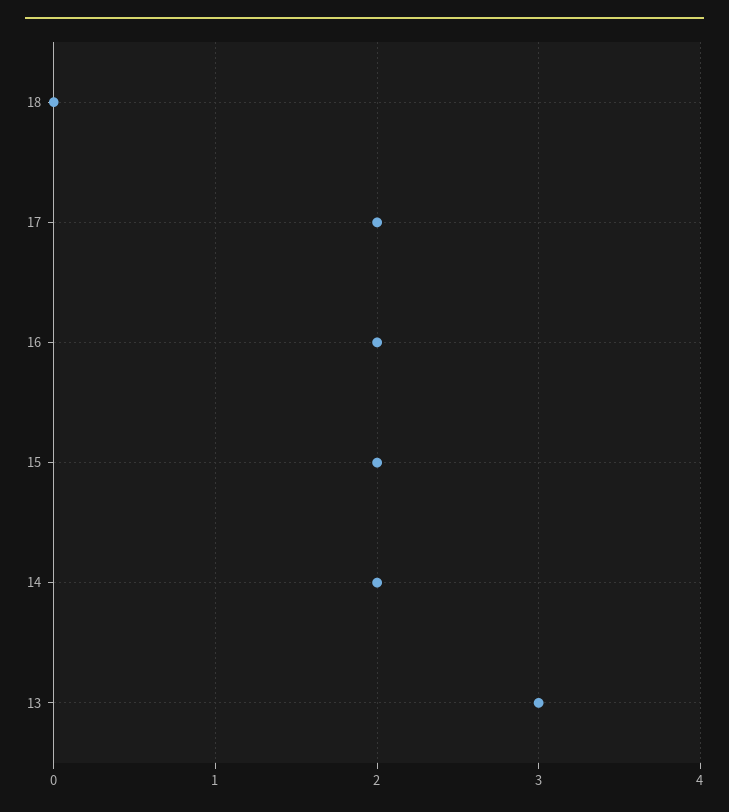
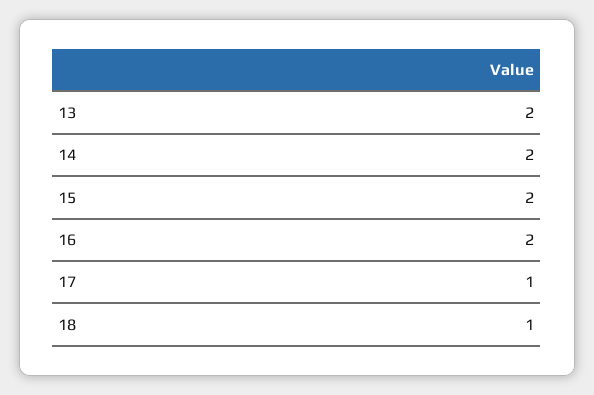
18: 0 -> 1
17: 2 -> 1
13: 3 -> 2

